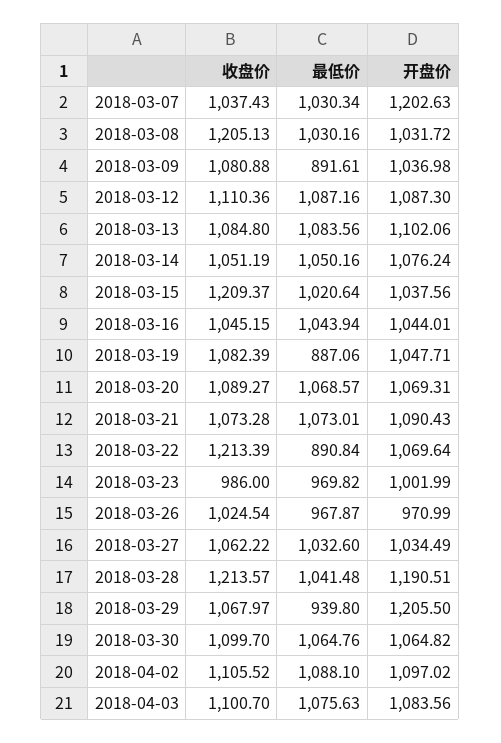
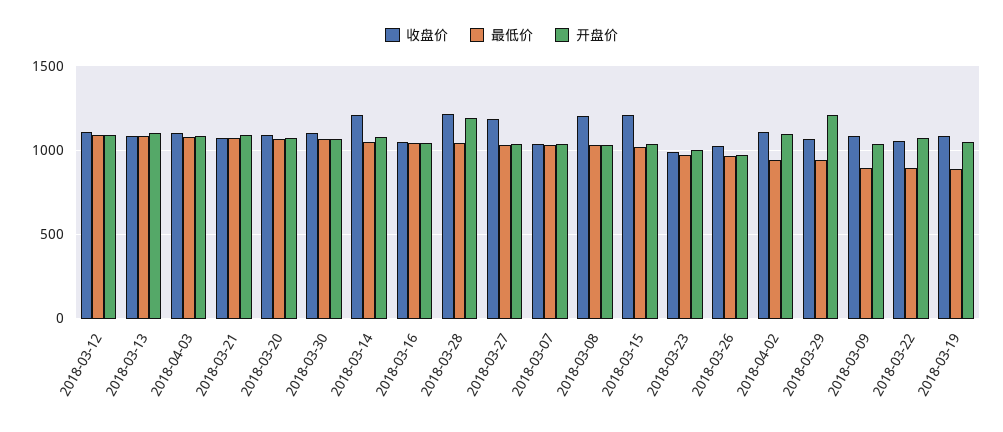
开盘价, 2018-03-07: 1202.63 -> 1050
收盘价, 2018-03-14: 1051.19 -> 1200
收盘价, 2018-03-22: 1213.39 -> 1050
收盘价, 2018-03-27: 1062.22 -> 1200
最低价, 2018-04-02: 1088.1 -> 950

